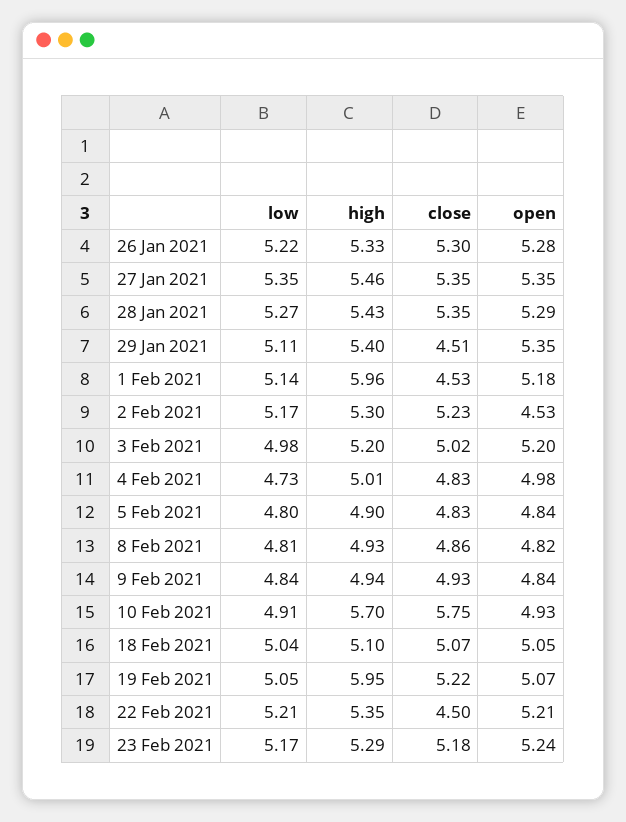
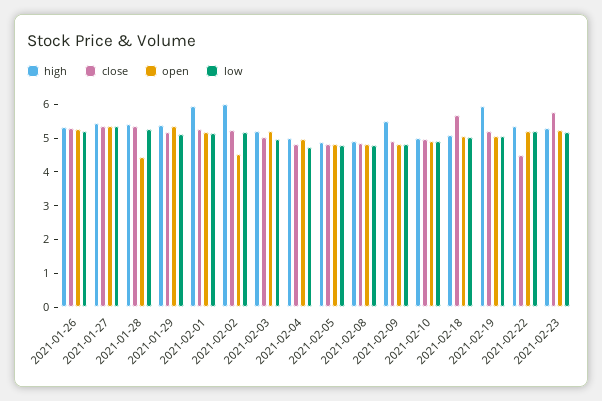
open, 28 Jan 2021: 5.29 -> 4.5
close, 29 Jan 2021: 4.51 -> 5.25
close, 1 Feb 2021: 4.53 -> 5.25
high, 2 Feb 2021: 5.3 -> 6
high, 9 Feb 2021: 4.94 -> 5.5
high, 10 Feb 2021: 5.7 -> 5
close, 10 Feb 2021: 5.75 -> 5
close, 18 Feb 2021: 5.07 -> 5.75
close, 23 Feb 2021: 5.18 -> 5.75

